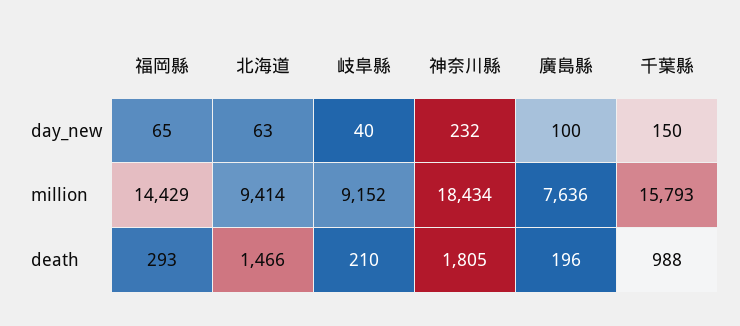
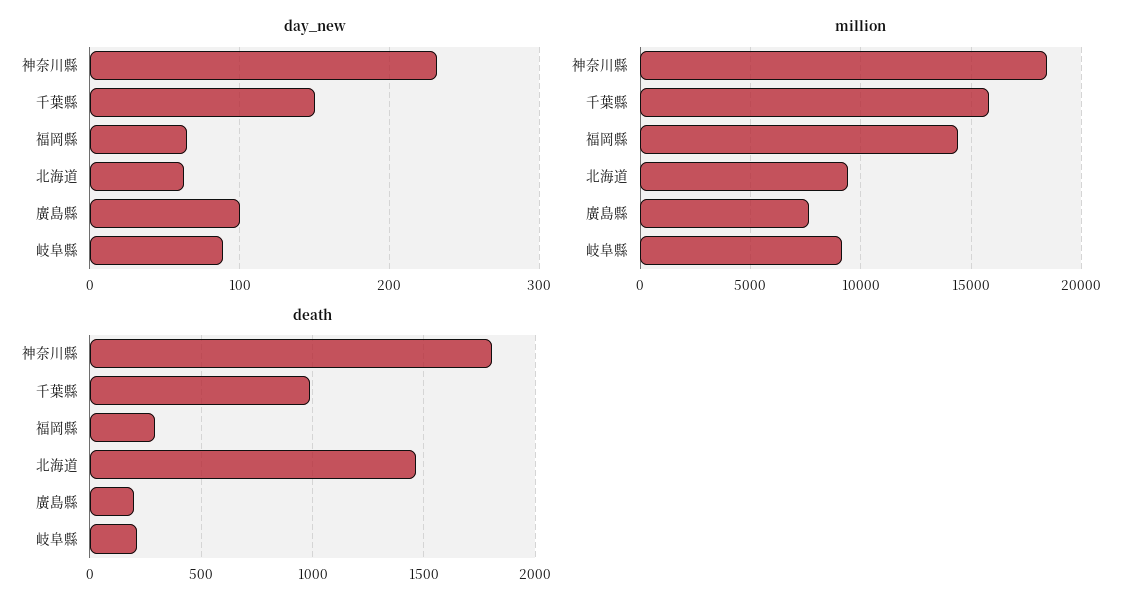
day_new, 岐阜縣: 40 -> 90

